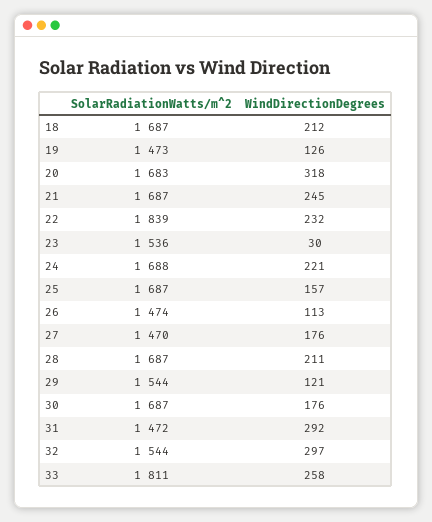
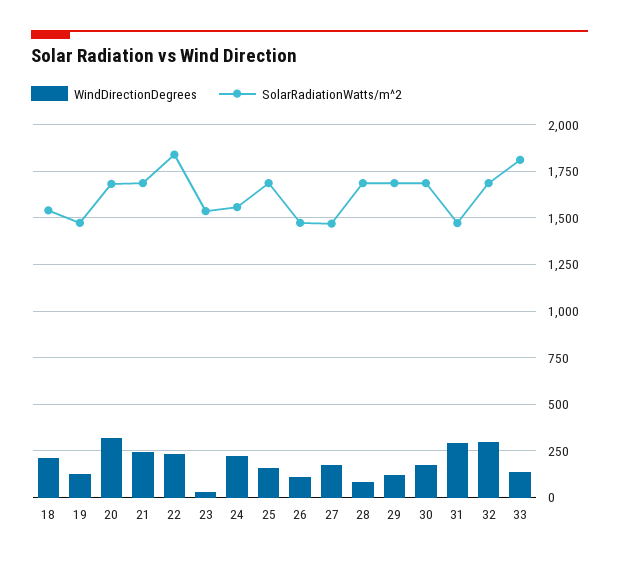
SolarRadiationWatts/m^2, 18: 1687 -> 1550
SolarRadiationWatts/m^2, 24: 1688 -> 1550
WindDirectionDegrees, 28: 211 -> 100
SolarRadiationWatts/m^2, 29: 1544 -> 1700
SolarRadiationWatts/m^2, 32: 1544 -> 1700
WindDirectionDegrees, 33: 258 -> 150

